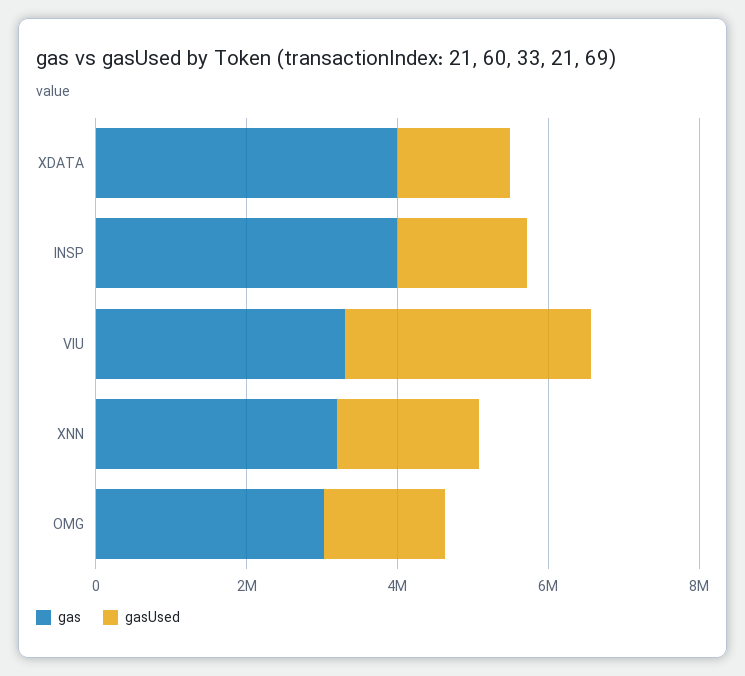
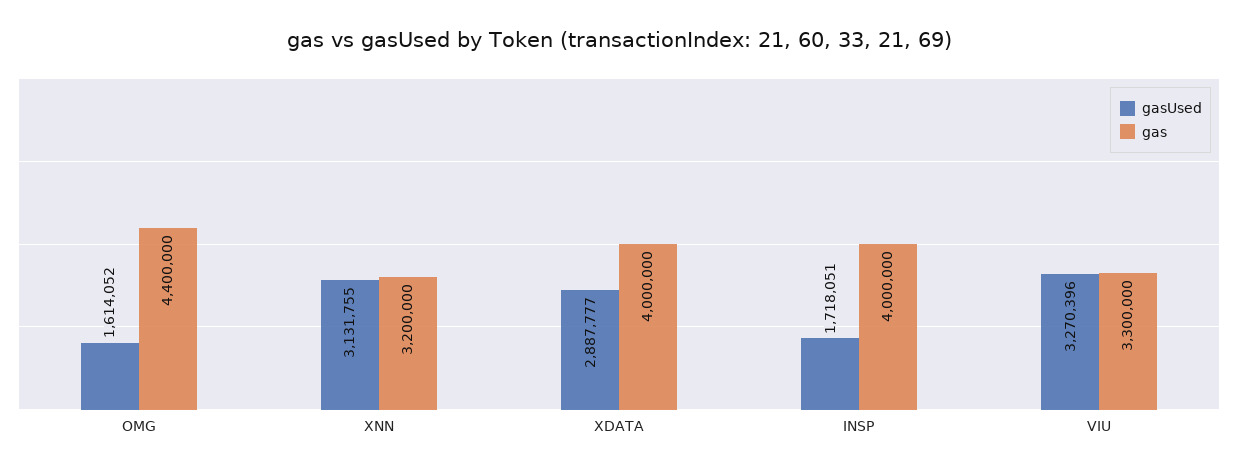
gasUsed, XDATA: 1500000 -> 2887777
gasUsed, XNN: 2000000 -> 3131755
gas, OMG: 3000000 -> 4400000

